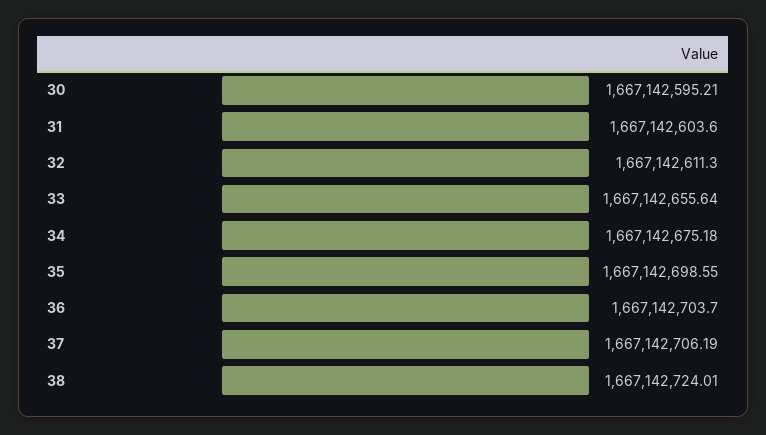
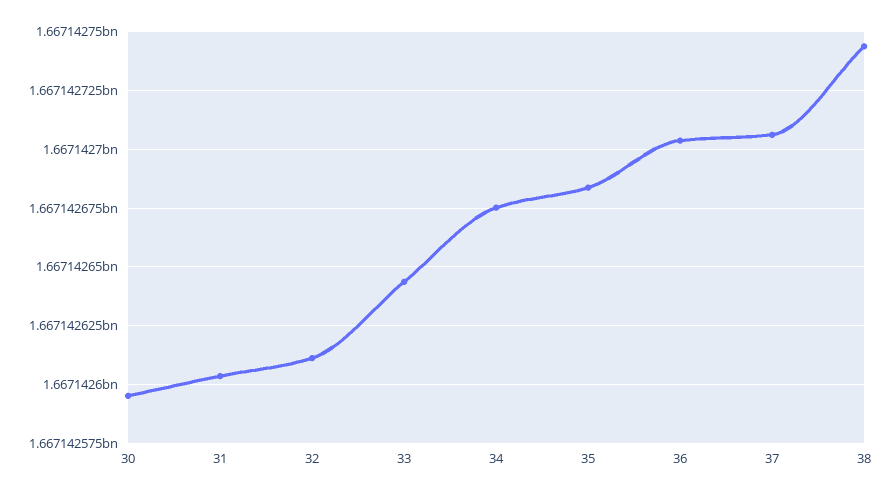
33: 1667142655.64 -> 1667142645
35: 1667142698.55 -> 1667142685
38: 1667142724.01 -> 1667142745

